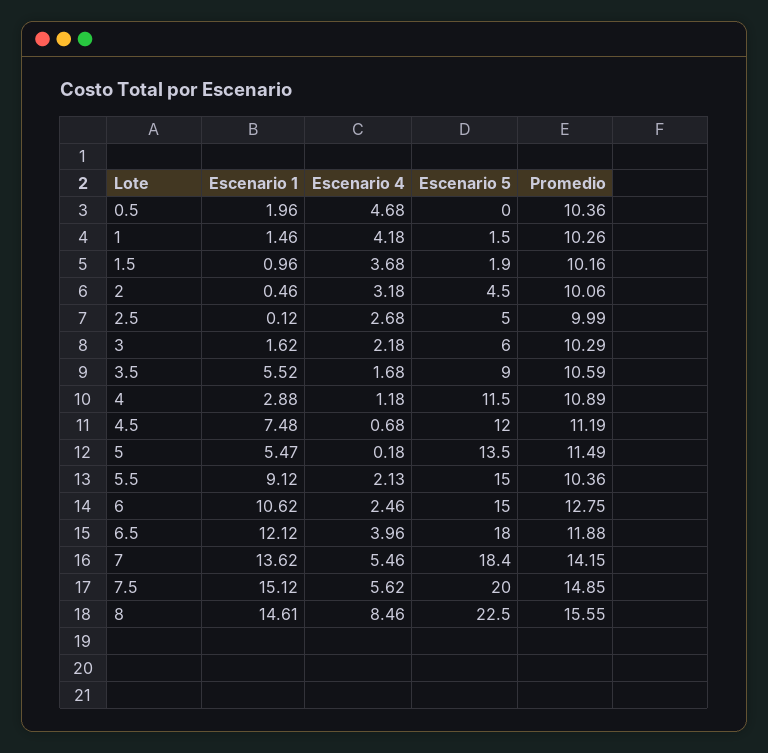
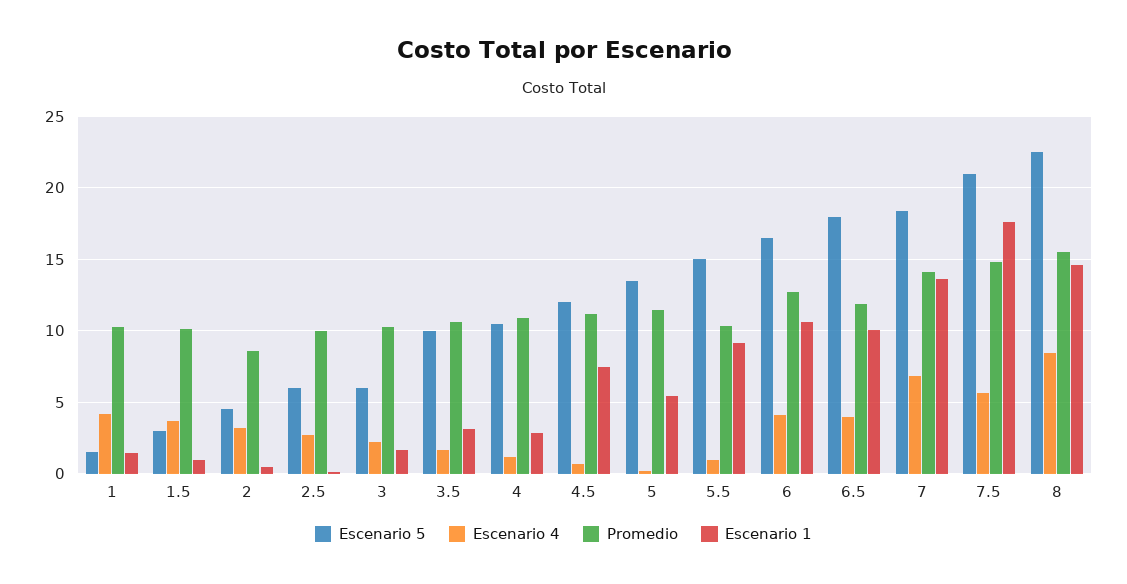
Escenario 1, 0.5: 1.96 -> none
Escenario 4, 0.5: 4.68 -> none
Escenario 5, 0.5: 0 -> none
Promedio, 0.5: 10.36 -> none
Escenario 5, 1.5: 1.9 -> 3
Promedio, 2: 10.06 -> 8.5
Escenario 5, 2.5: 5 -> 6
Escenario 1, 3.5: 5.52 -> 3
Escenario 5, 3.5: 9 -> 10
Escenario 5, 4: 11.5 -> 10.5
Escenario 4, 5.5: 2.13 -> 1
Escenario 4, 6: 2.46 -> 4
Escenario 5, 6: 15 -> 16.5
Escenario 1, 6.5: 12.12 -> 10
Escenario 4, 7: 5.46 -> 7
Escenario 1, 7.5: 15.12 -> 17.5
Escenario 5, 7.5: 20 -> 21

